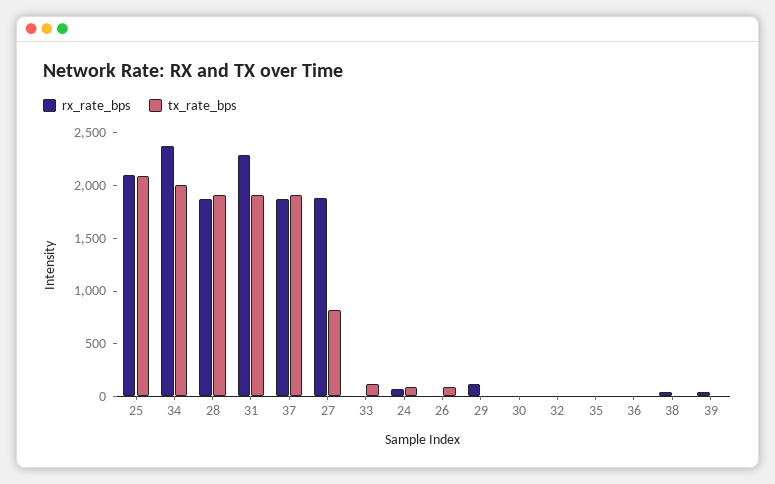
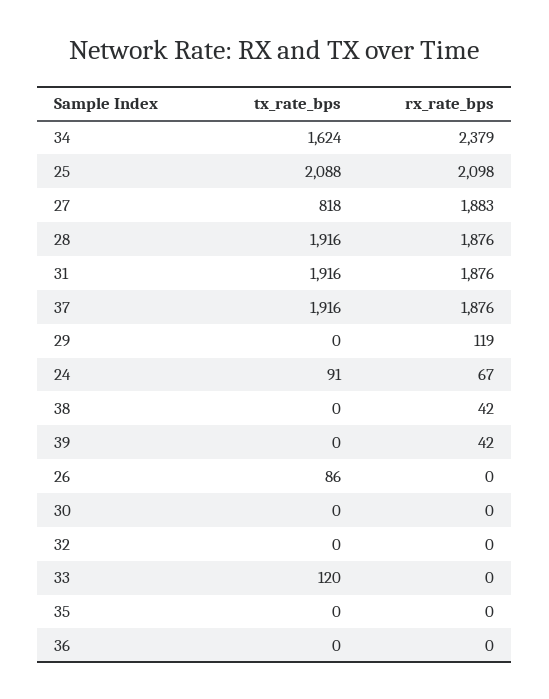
tx_rate_bps, 34: 2000 -> 1624
rx_rate_bps, 31: 2300 -> 1876

